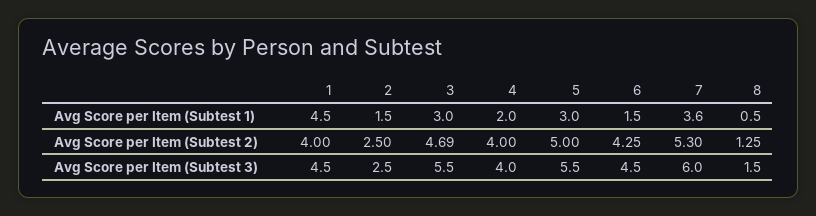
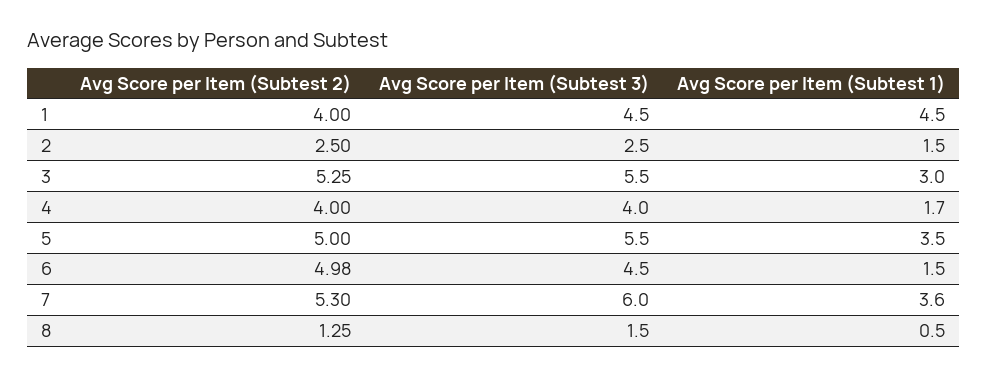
4, Avg Score per Item (Subtest 1): 2 -> 1.7
5, Avg Score per Item (Subtest 1): 3 -> 3.5
3, Avg Score per Item (Subtest 2): 4.69 -> 5.25
6, Avg Score per Item (Subtest 2): 4.25 -> 4.98

